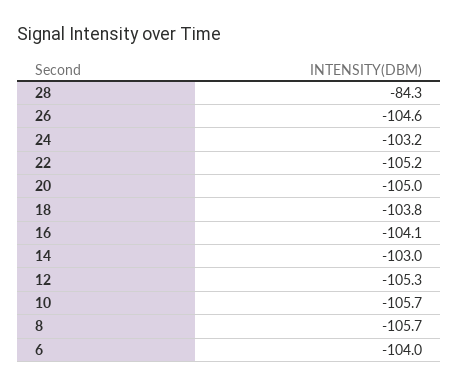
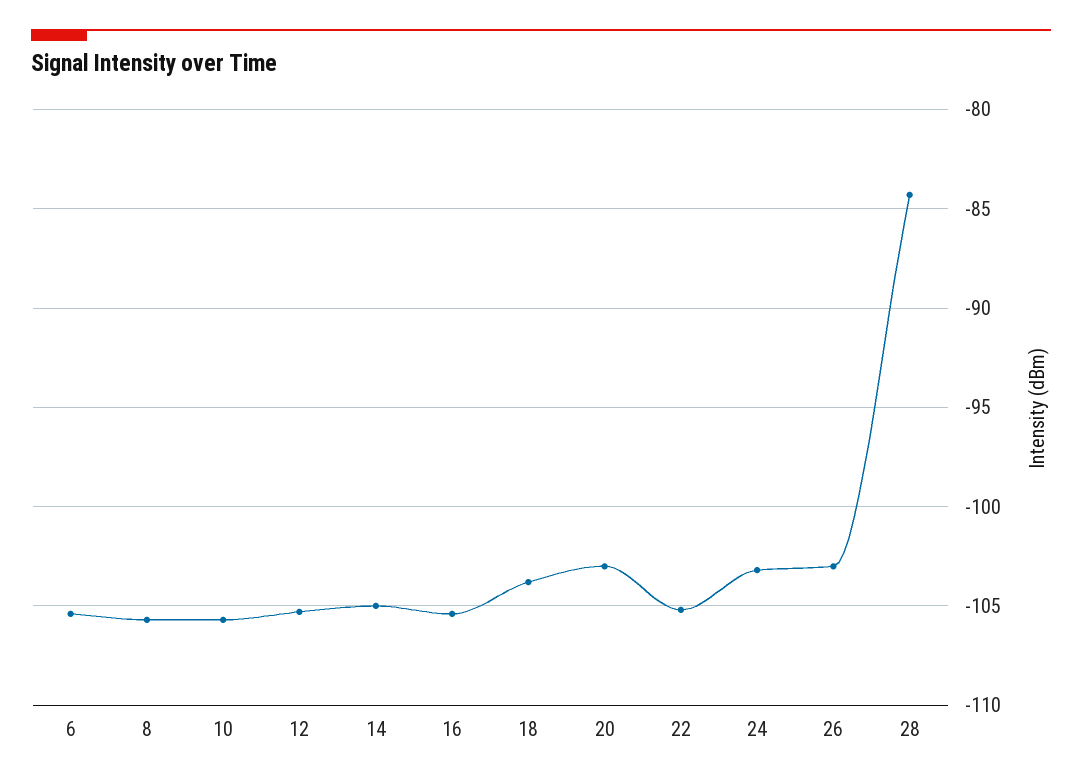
26: -104.6 -> -103
20: -105 -> -103
16: -104.1 -> -105.5
14: -103 -> -105
6: -104 -> -105.5

